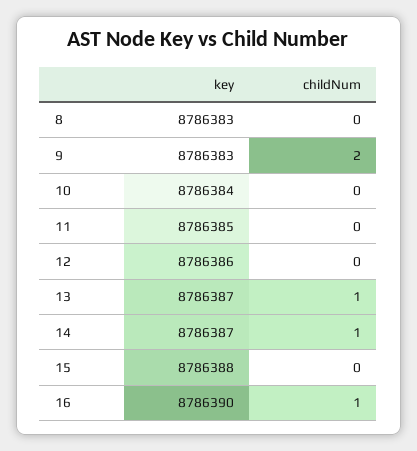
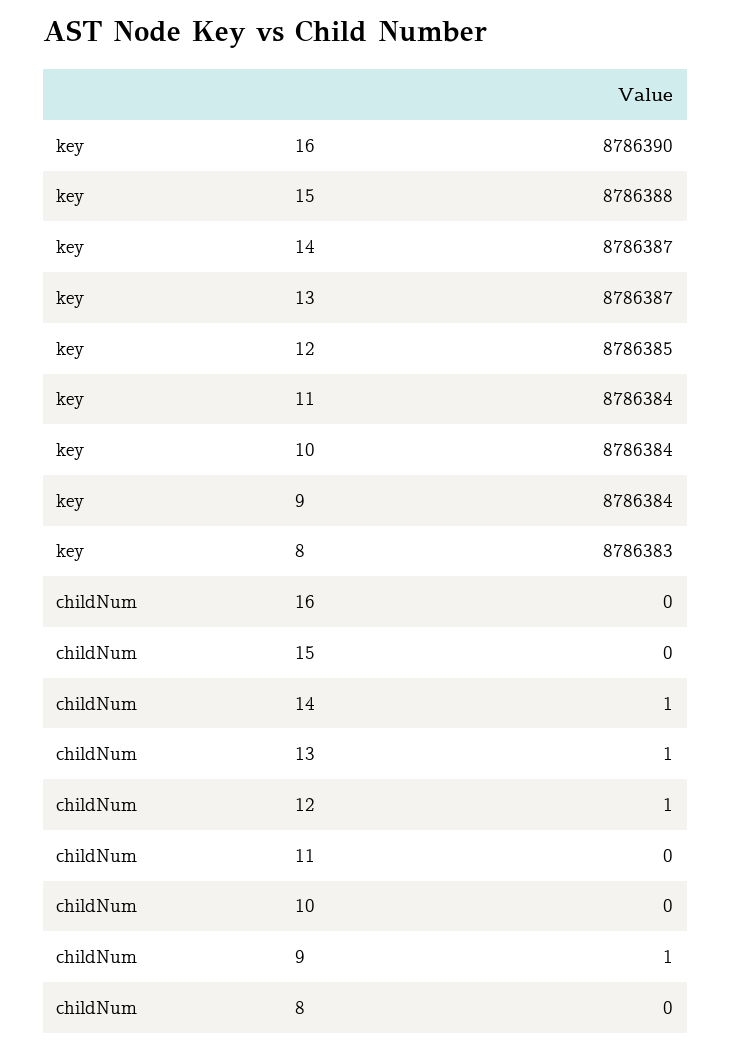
key, 9: 8786383 -> 8786384
childNum, 9: 2 -> 1
key, 11: 8786385 -> 8786384
key, 12: 8786386 -> 8786385
childNum, 12: 0 -> 1
childNum, 16: 1 -> 0

